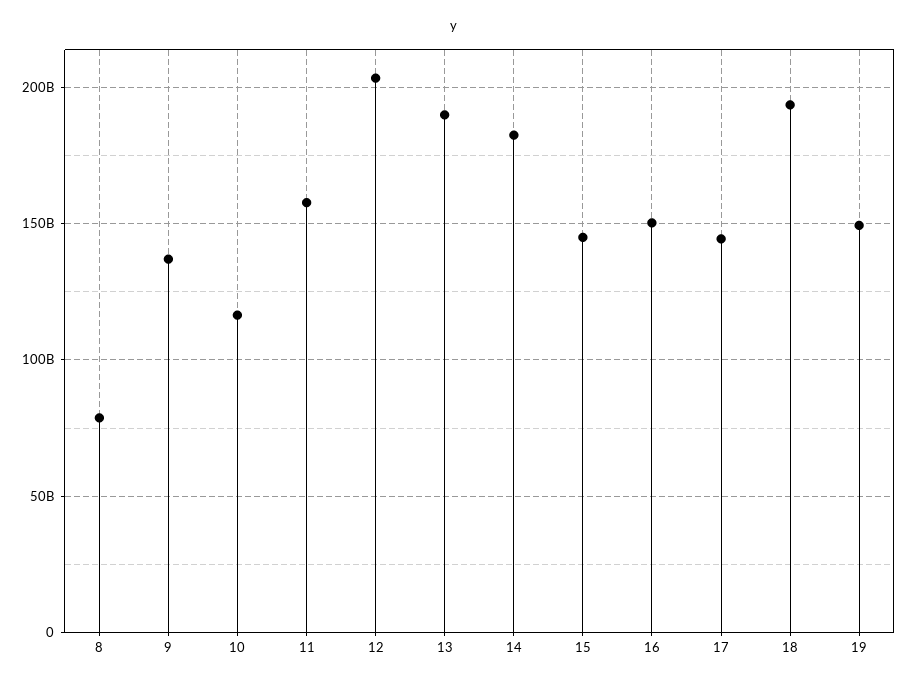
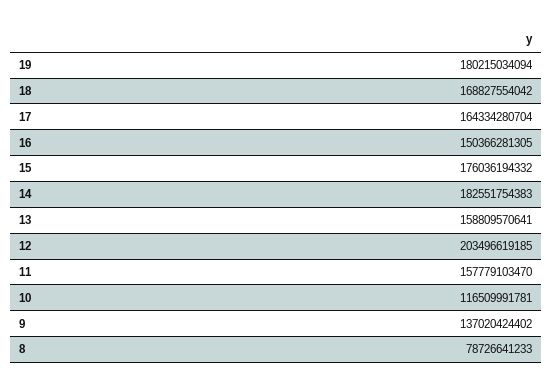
13: 190000000000 -> 158809570641
15: 145000000000 -> 176036194332
17: 145000000000 -> 164334280704
18: 195000000000 -> 168827554042
19: 150000000000 -> 180215034094

